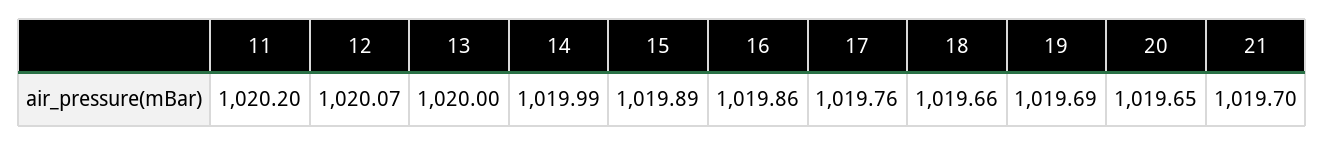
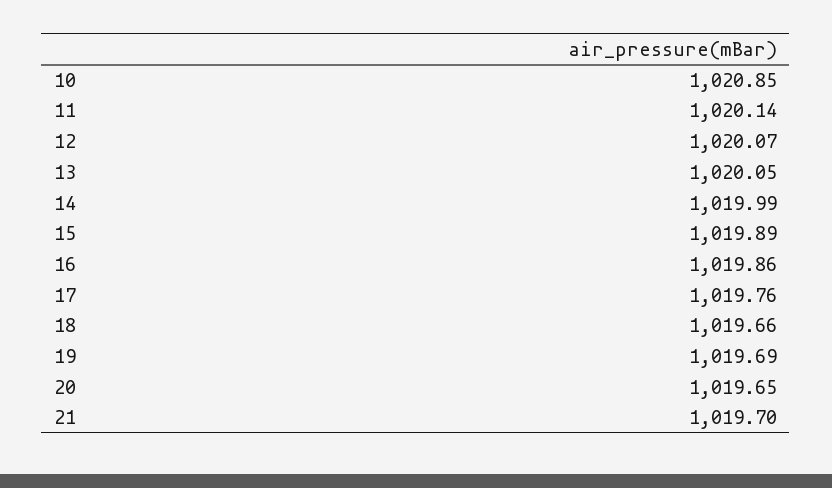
11: 1020.2 -> 1020.14
13: 1020 -> 1020.05
10: none -> 1020.85

